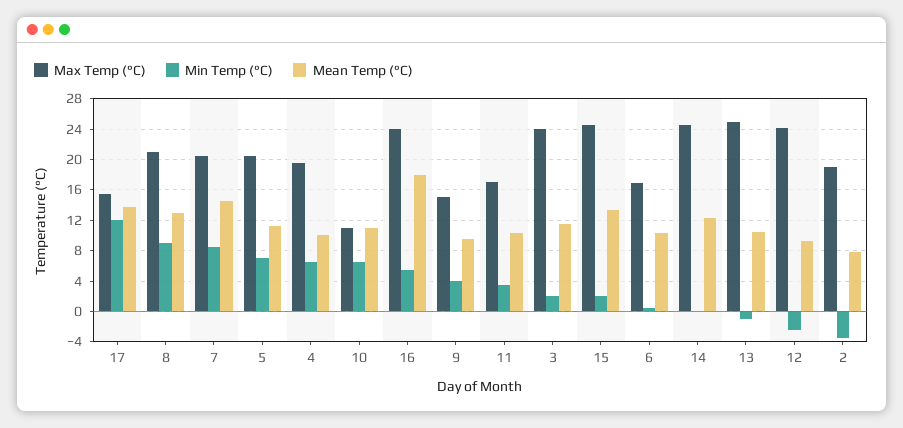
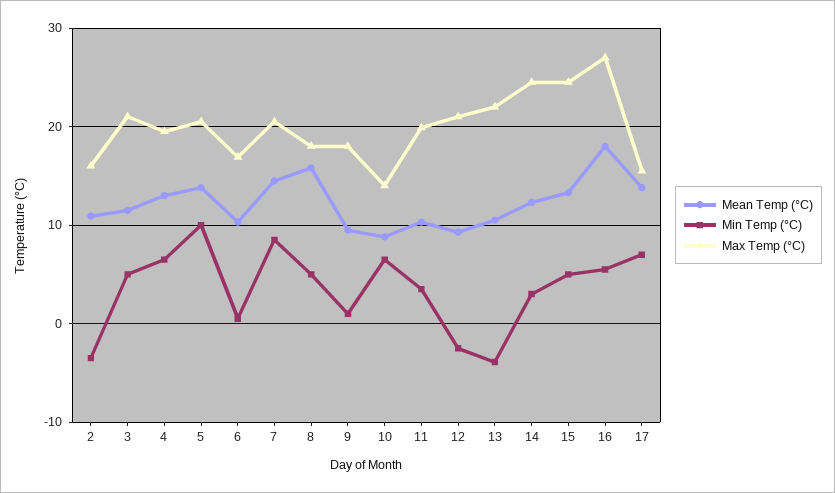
Min Temp (°C), 17: 12 -> 7
Max Temp (°C), 8: 21 -> 18
Min Temp (°C), 8: 9 -> 5
Mean Temp (°C), 8: 13 -> 16
Min Temp (°C), 5: 7 -> 10
Mean Temp (°C), 5: 11 -> 14
Mean Temp (°C), 4: 10 -> 13
Max Temp (°C), 10: 11 -> 14
Mean Temp (°C), 10: 11 -> 9
Max Temp (°C), 16: 24 -> 27
Max Temp (°C), 9: 15 -> 18
Min Temp (°C), 9: 4 -> 1
Max Temp (°C), 11: 17 -> 20
Max Temp (°C), 3: 24 -> 21
Min Temp (°C), 3: 2 -> 5
Min Temp (°C), 15: 2 -> 5
Min Temp (°C), 14: 0 -> 3
Max Temp (°C), 13: 25 -> 22
Min Temp (°C), 13: -1 -> -4
Max Temp (°C), 12: 24 -> 21
Max Temp (°C), 2: 19 -> 16
Mean Temp (°C), 2: 8 -> 11

